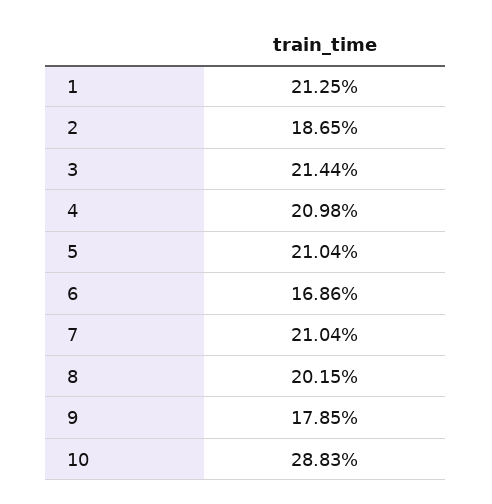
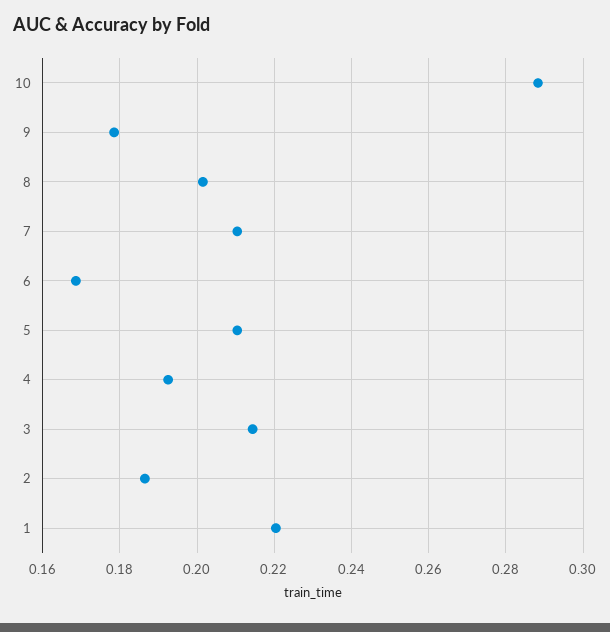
1: 0.2125 -> 0.22
4: 0.2098 -> 0.192

